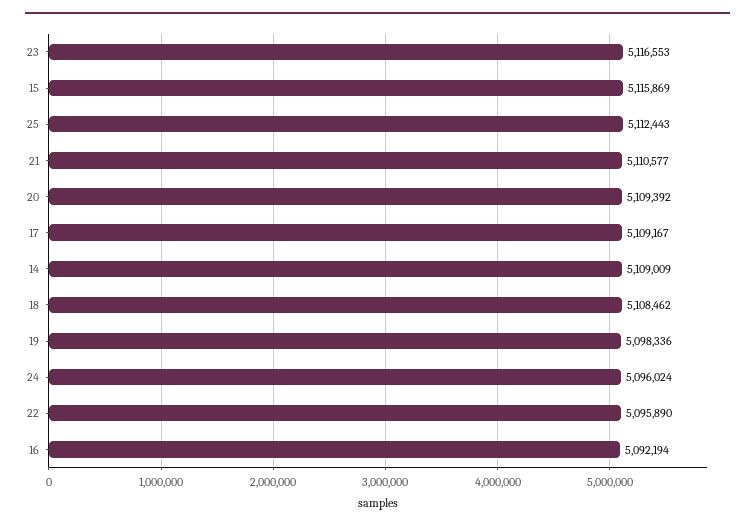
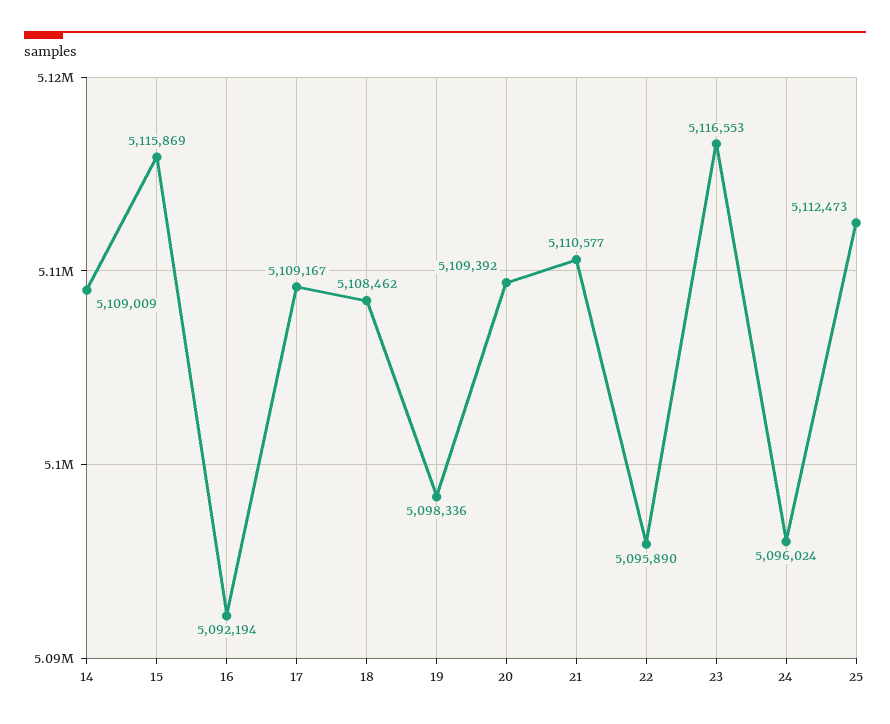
25: 5112443 -> 5112473

